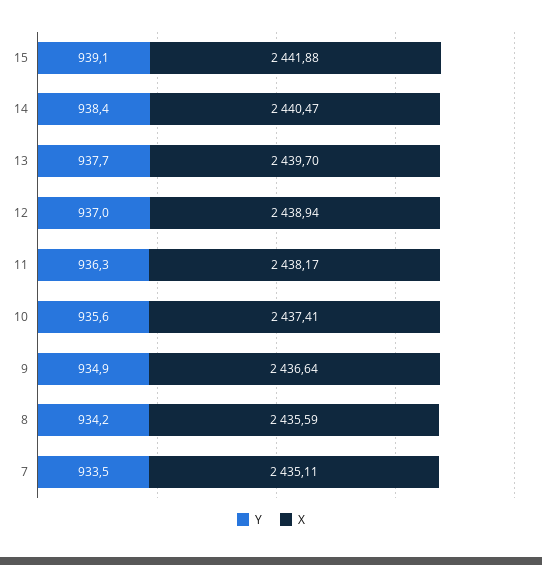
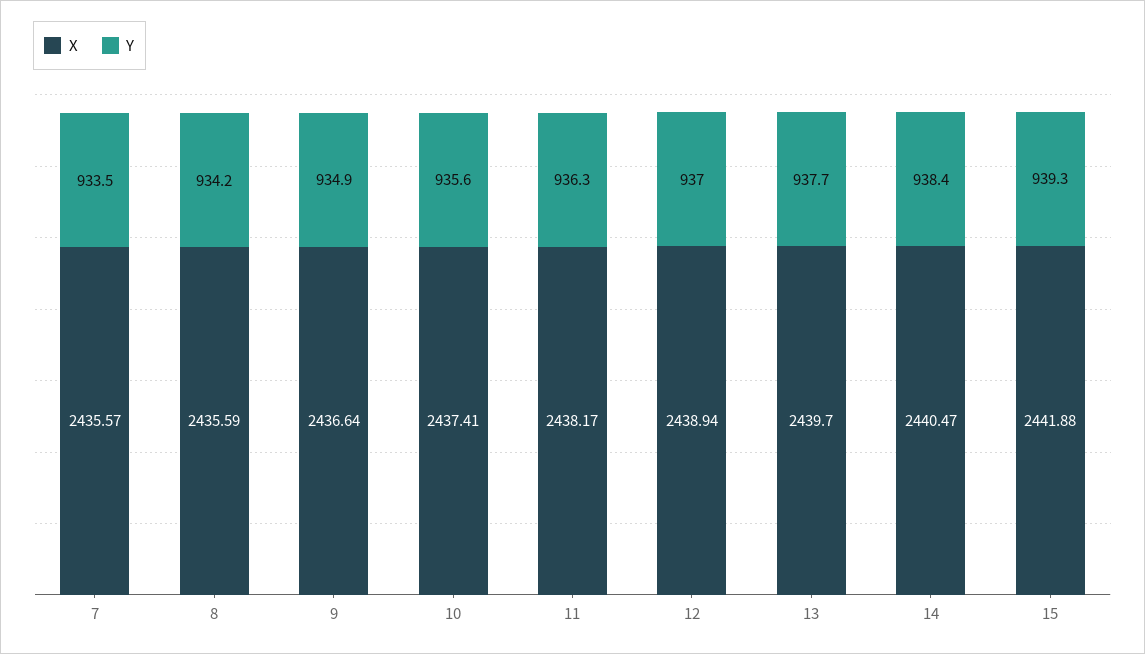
Y, 15: 939.1 -> 939.3
X, 7: 2435.11 -> 2435.57

